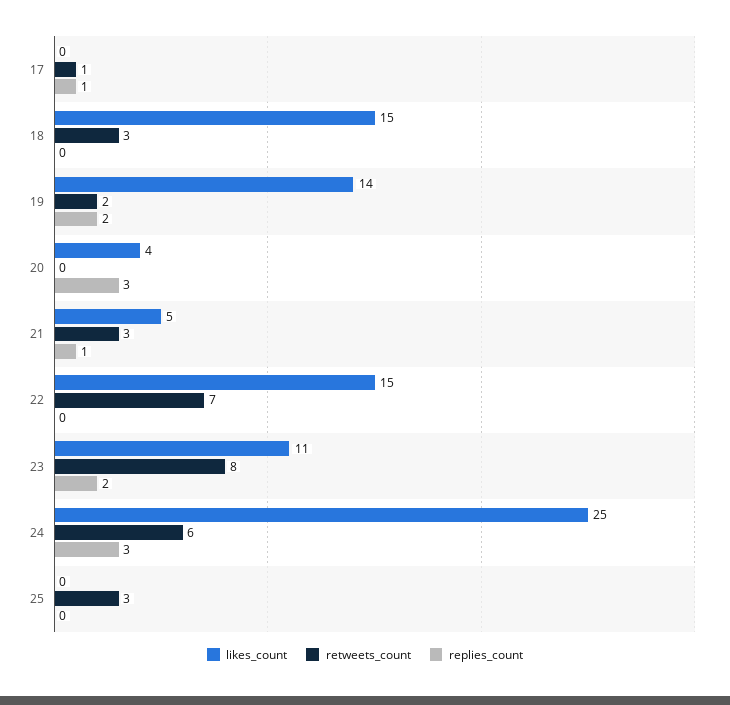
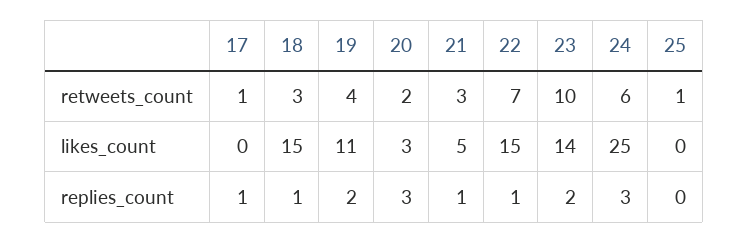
replies_count, 18: 0 -> 1
likes_count, 19: 14 -> 11
retweets_count, 19: 2 -> 4
likes_count, 20: 4 -> 3
retweets_count, 20: 0 -> 2
replies_count, 22: 0 -> 1
likes_count, 23: 11 -> 14
retweets_count, 23: 8 -> 10
retweets_count, 25: 3 -> 1

